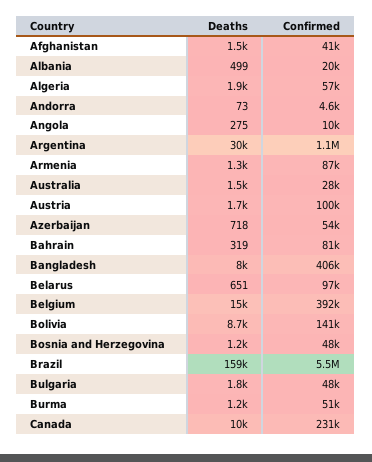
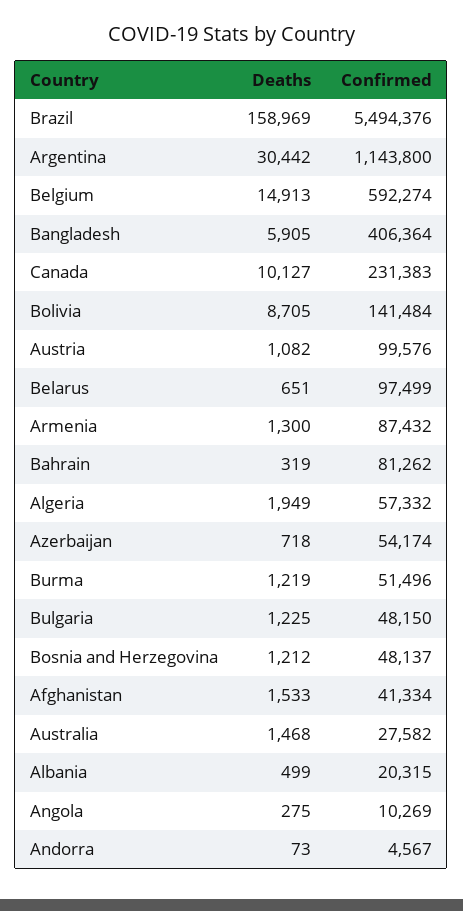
Deaths, Austria: 1700 -> 1082
Deaths, Bangladesh: 8000 -> 5905
Confirmed, Belgium: 392000 -> 592274
Deaths, Bulgaria: 1800 -> 1225

